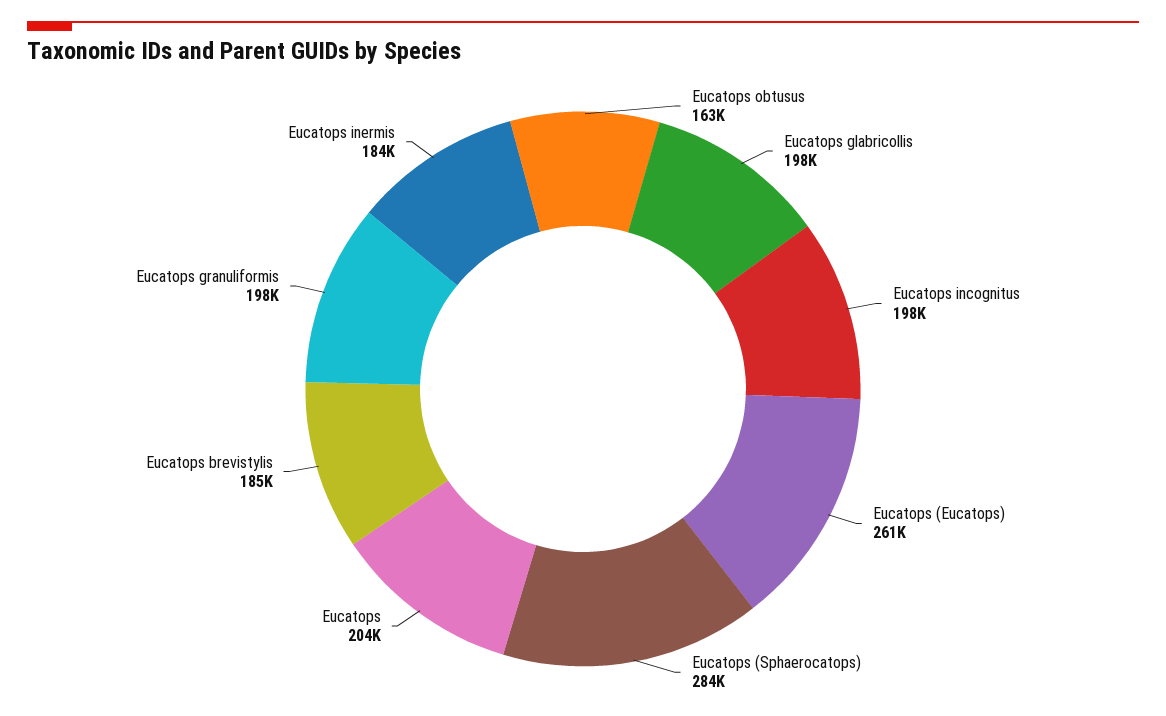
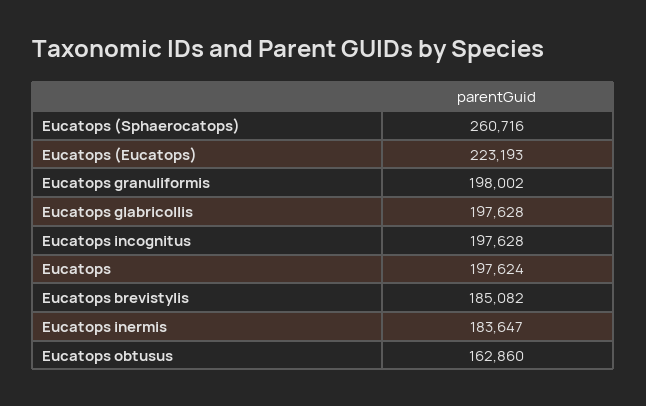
Eucatops (Eucatops): 261000 -> 223193
Eucatops (Sphaerocatops): 284000 -> 260716
Eucatops: 204000 -> 197624

